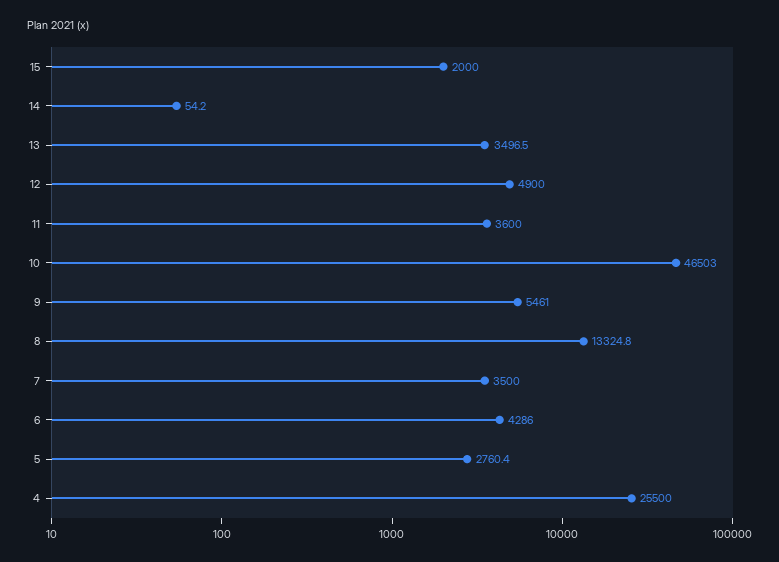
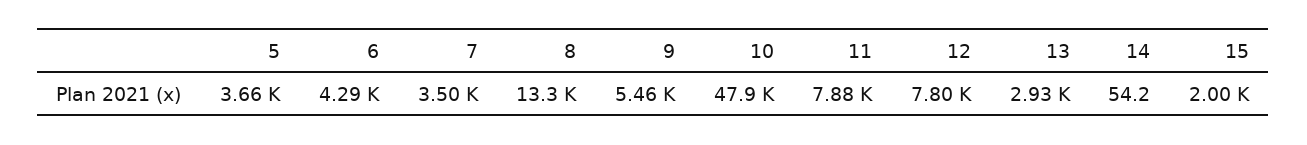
13: 3496.5 -> 2930
12: 4900 -> 7800
11: 3600 -> 7880
10: 46503 -> 47900
5: 2760.4 -> 3660
4: 25500 -> none

